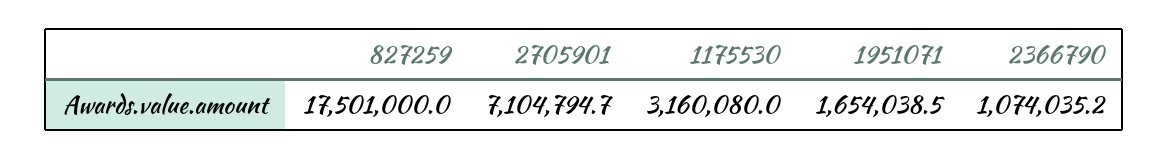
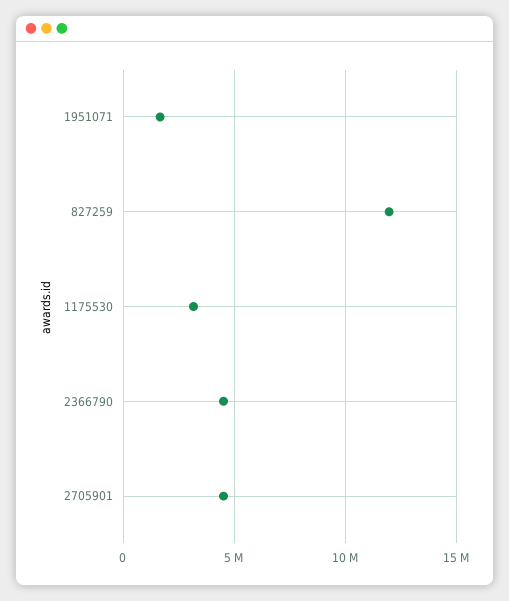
827259: 17501000 -> 12000000
2705901: 7104794.7 -> 4500000
2366790: 1074035.2 -> 4500000

